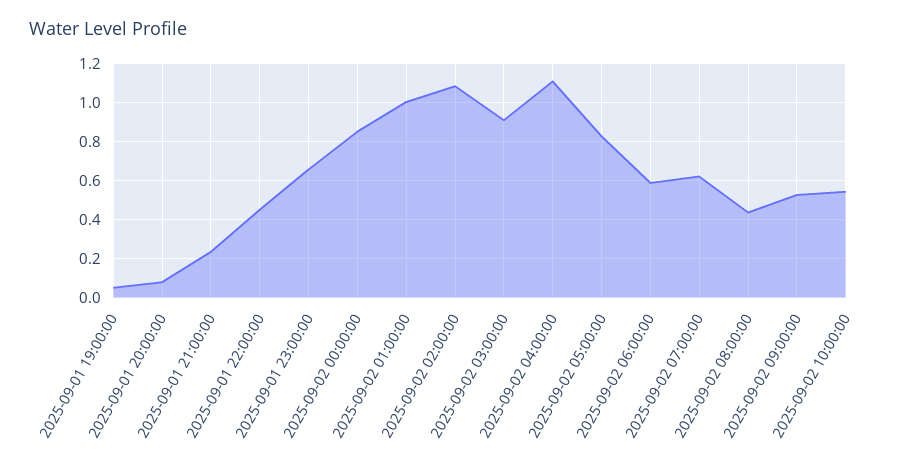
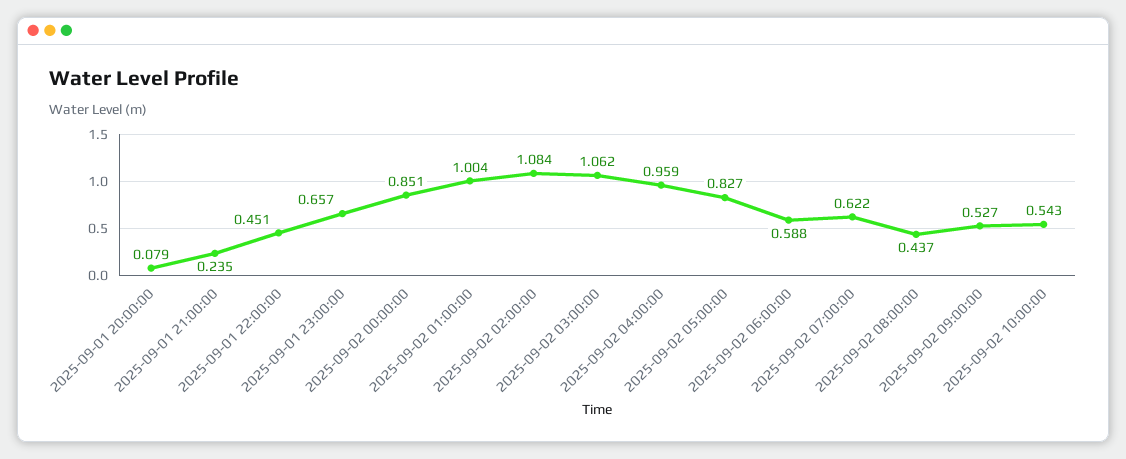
2025-09-01 19:00:00: 0.05 -> none
2025-09-02 03:00:00: 0.9 -> 1.062
2025-09-02 04:00:00: 1.1 -> 0.959

